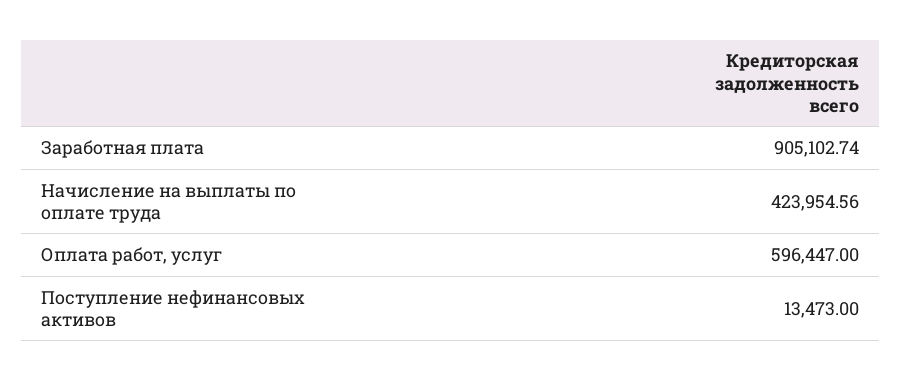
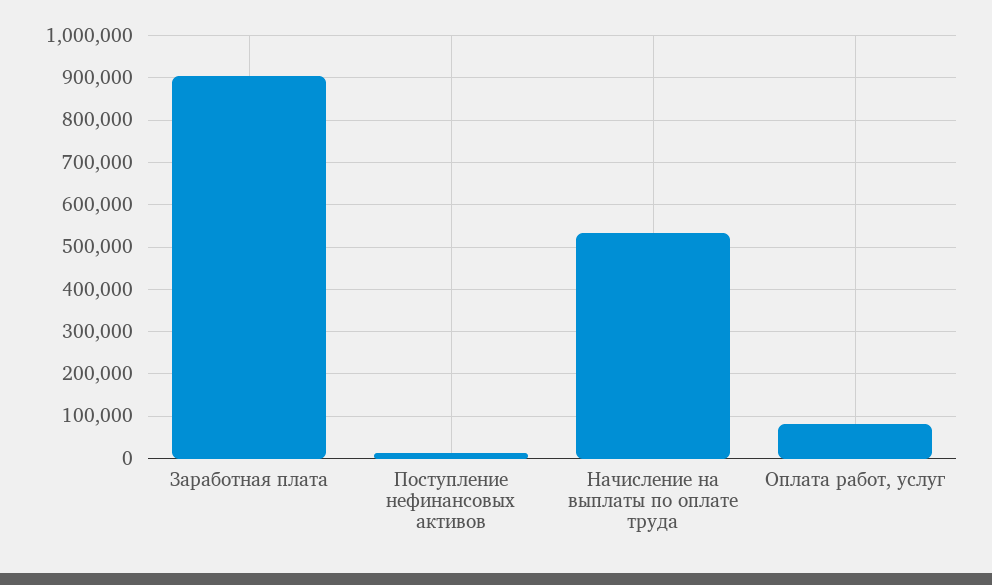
Начисление на выплаты по оплате труда: 423954.56 -> 540000
Оплата работ, услуг: 596447 -> 80000

